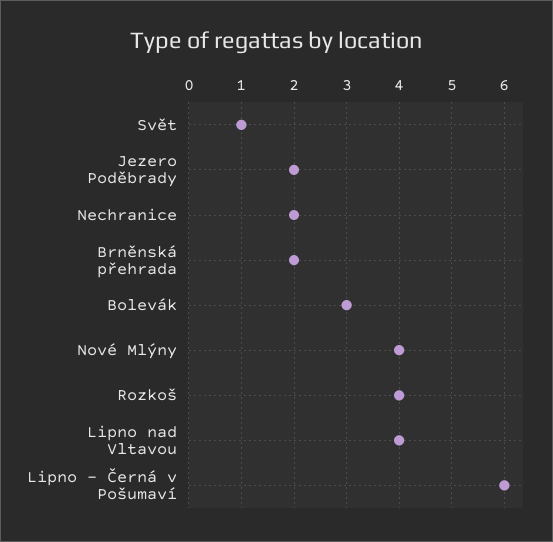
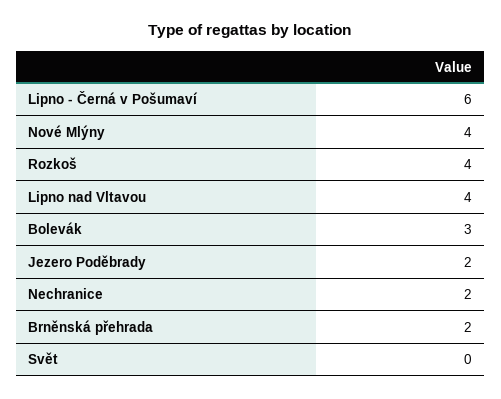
Svět: 1 -> 0

